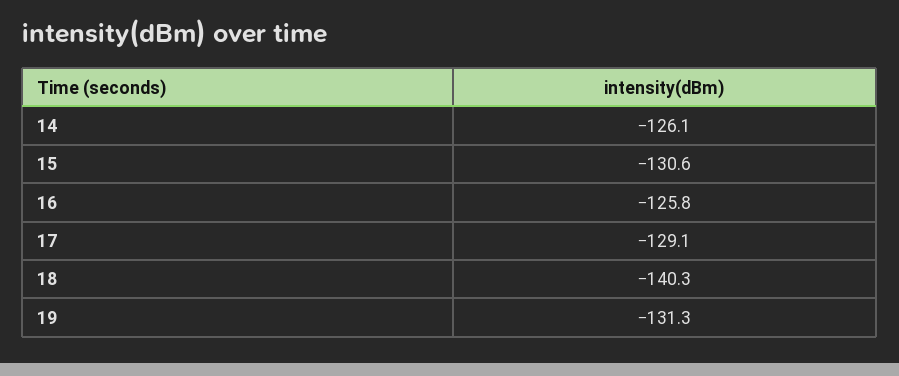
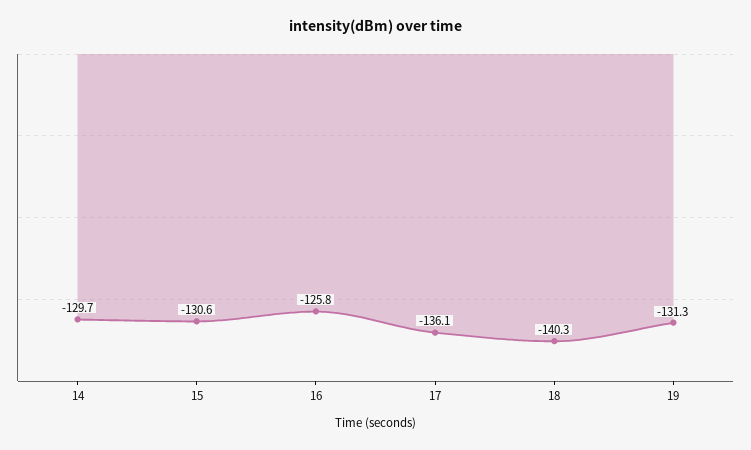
14: -126.1 -> -129.7
17: -129.1 -> -136.1

